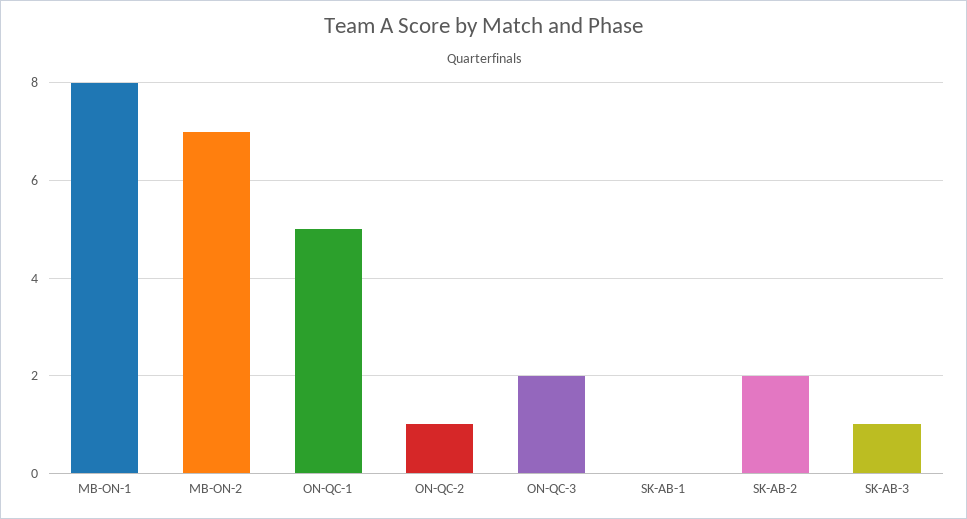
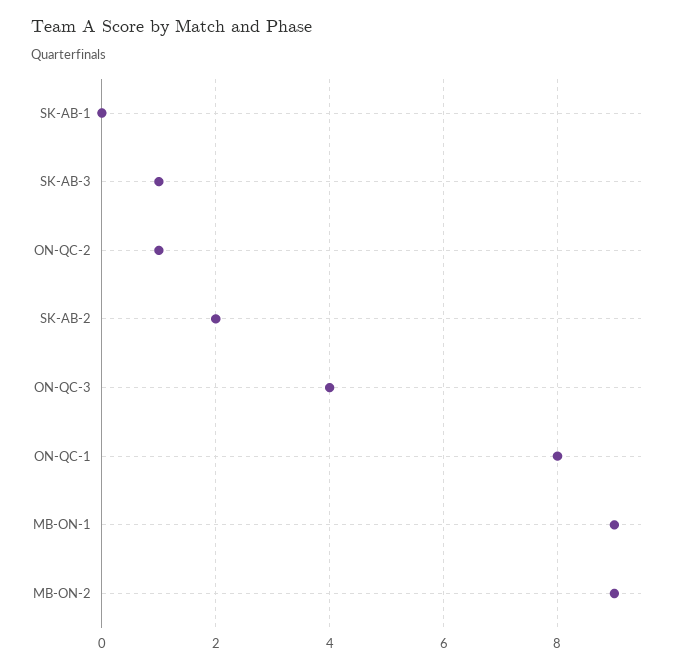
MB-ON-1: 8 -> 9
MB-ON-2: 7 -> 9
ON-QC-1: 5 -> 8
ON-QC-3: 2 -> 4

